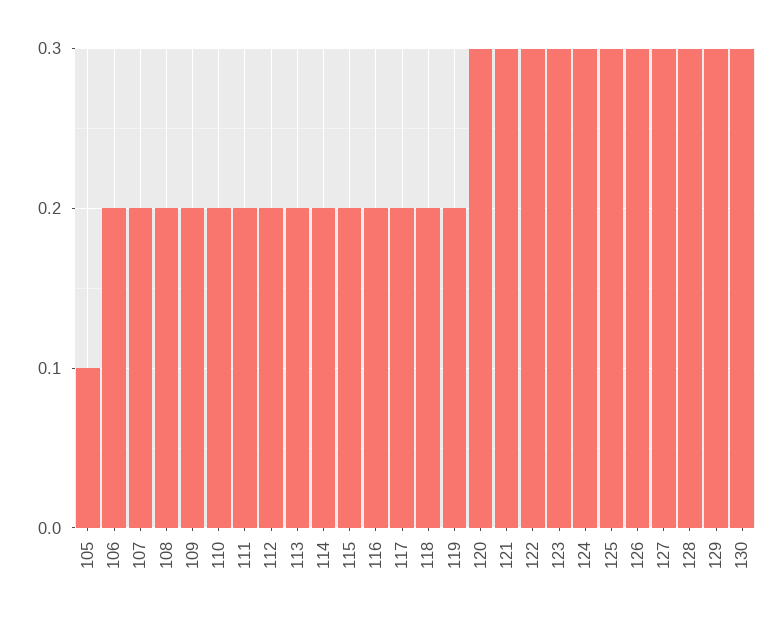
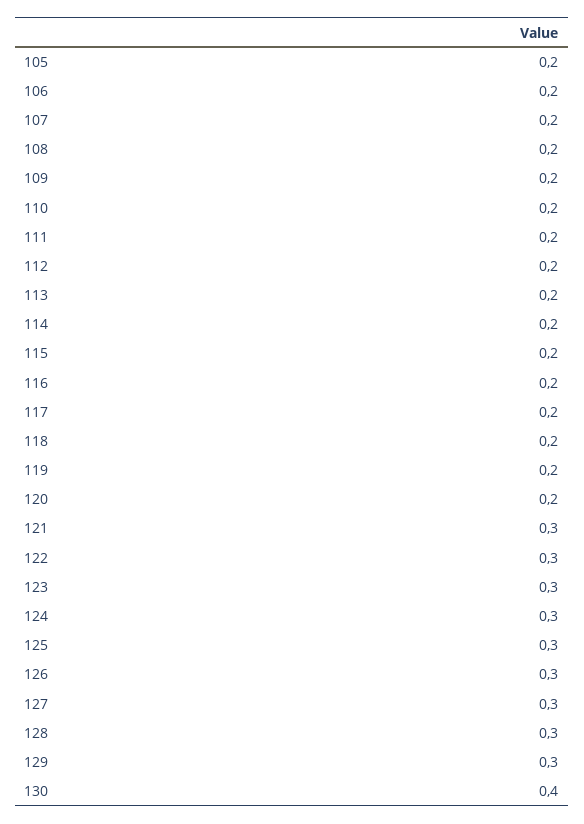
105: 0.1 -> 0.2
120: 0.3 -> 0.2
130: 0.3 -> 0.4

